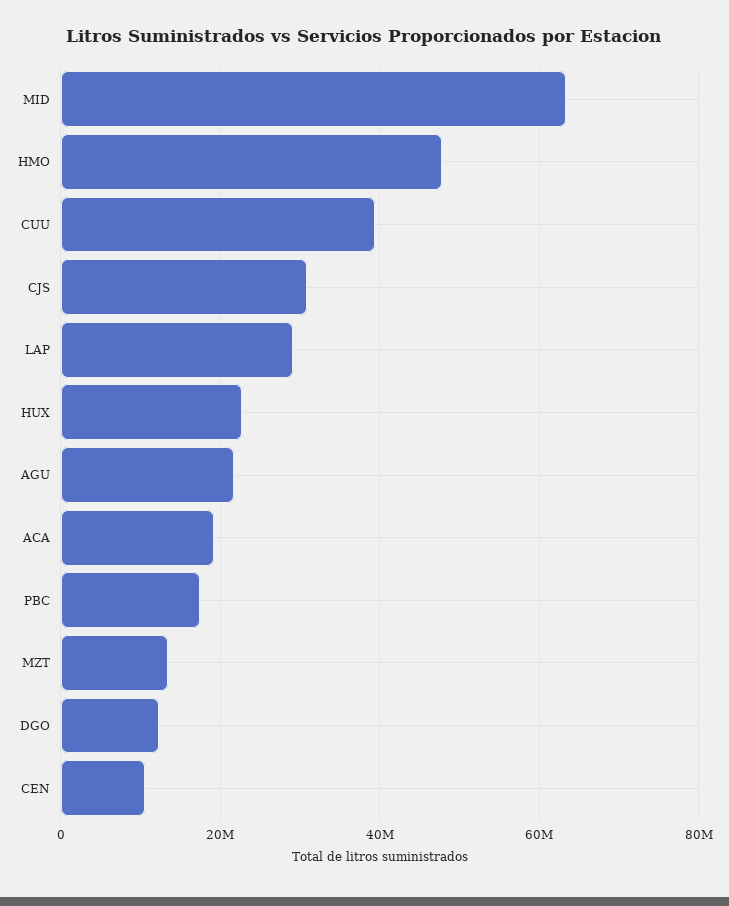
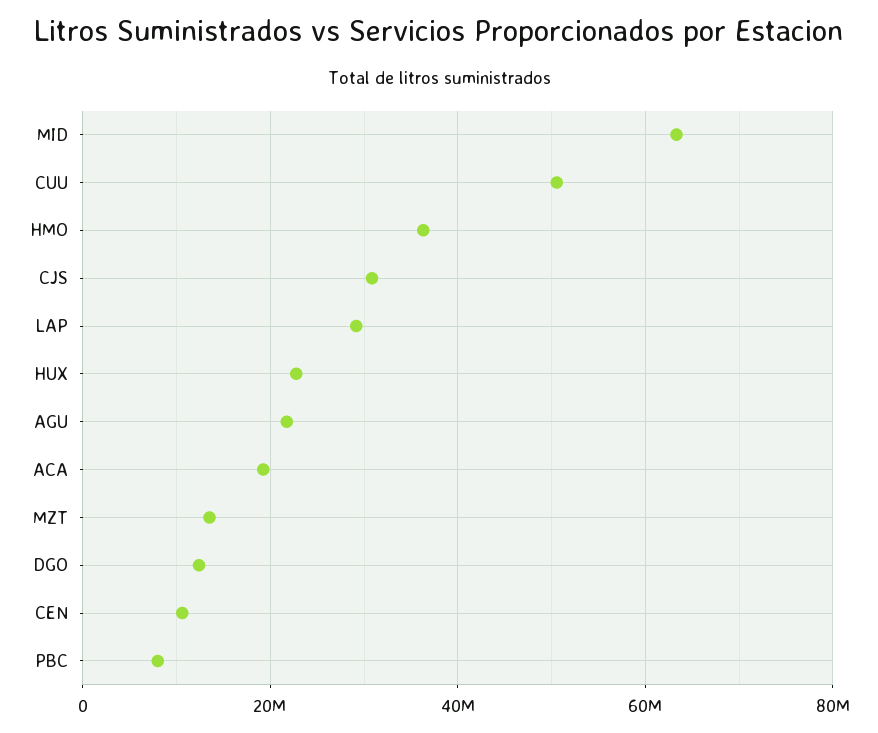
HMO: 48000000 -> 36000000
CUU: 40000000 -> 50000000
PBC: 18000000 -> 8000000

